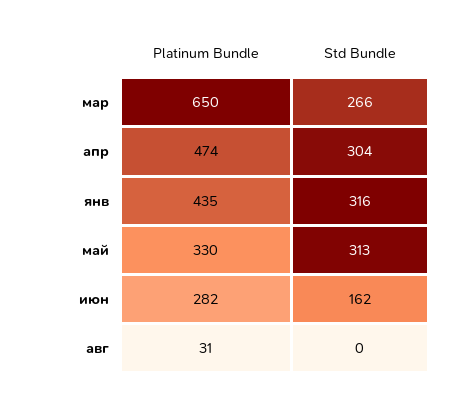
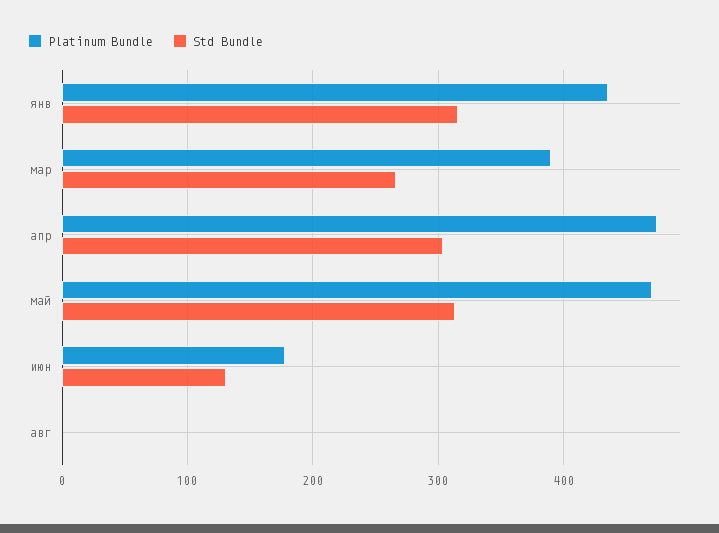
Platinum Bundle, мар: 650 -> 390
Platinum Bundle, май: 330 -> 470
Platinum Bundle, июн: 282 -> 180
Std Bundle, июн: 162 -> 130
Platinum Bundle, авг: 31 -> 0

